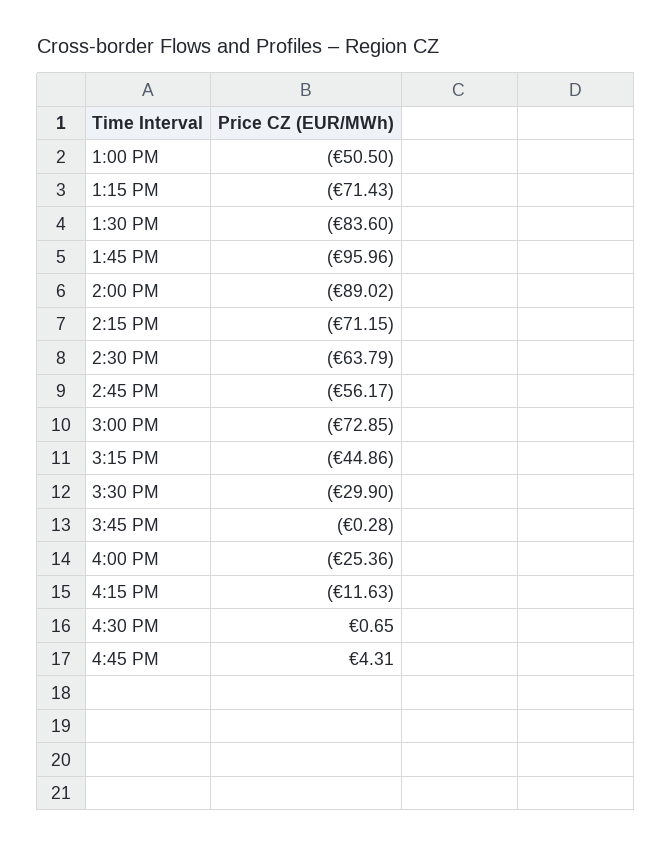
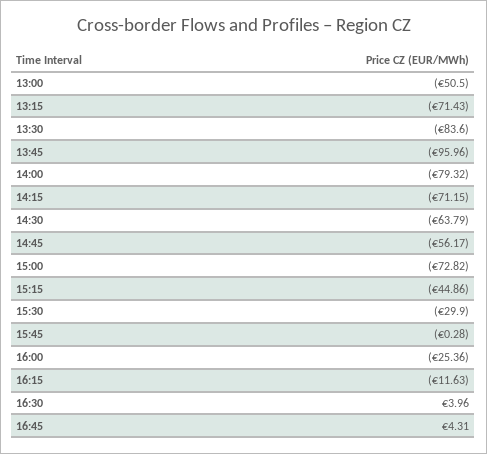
2:00 PM: -89.02 -> -79.32
3:00 PM: -72.85 -> -72.82
4:30 PM: 0.65 -> 3.96

